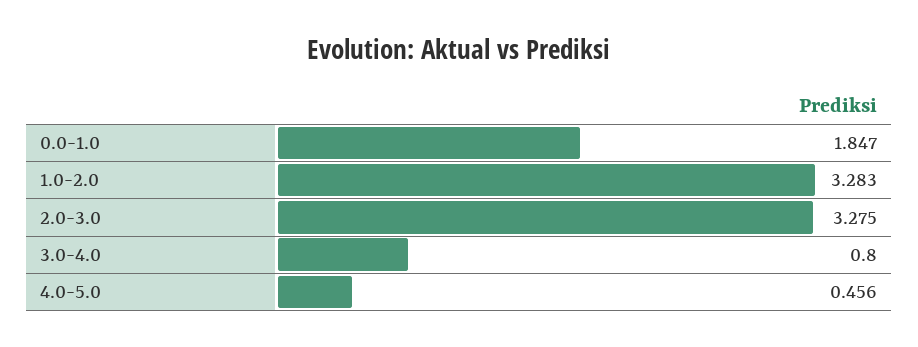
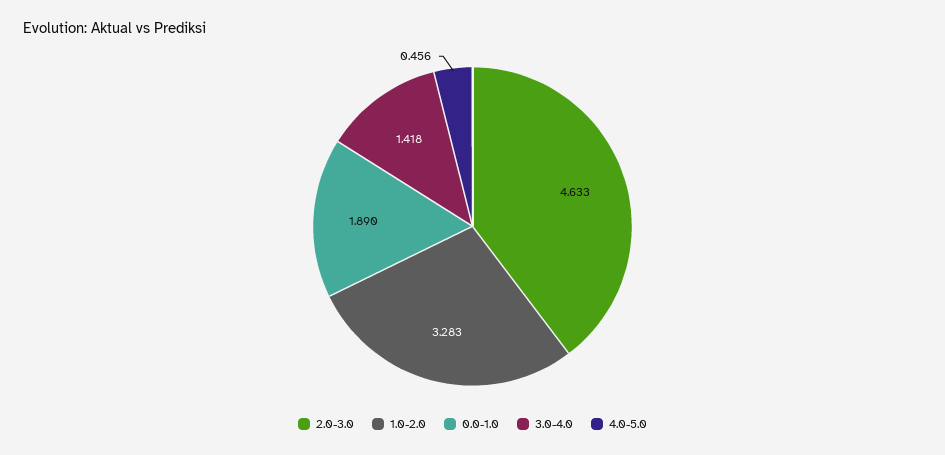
0.0-1.0: 1.847 -> 1.89
2.0-3.0: 3.275 -> 4.633
3.0-4.0: 0.8 -> 1.418

